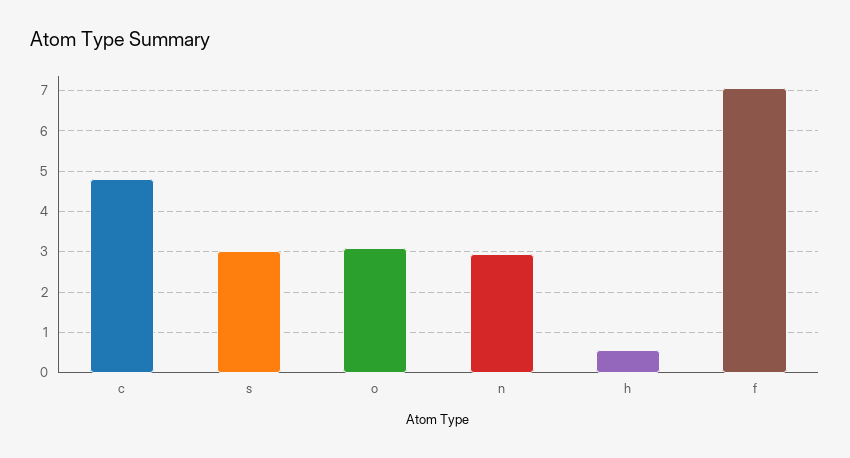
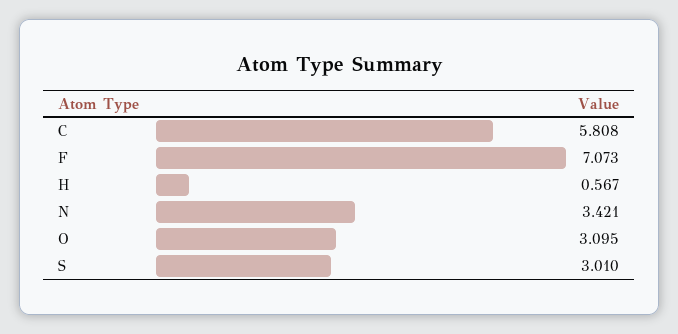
c: 4.8 -> 5.808
n: 3 -> 3.421

